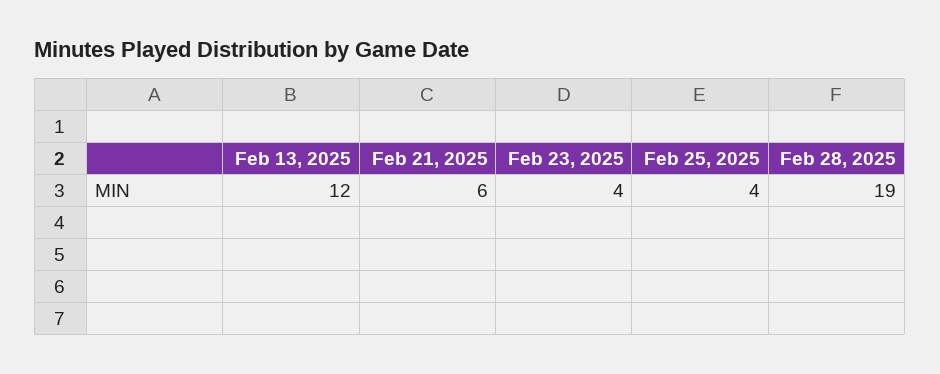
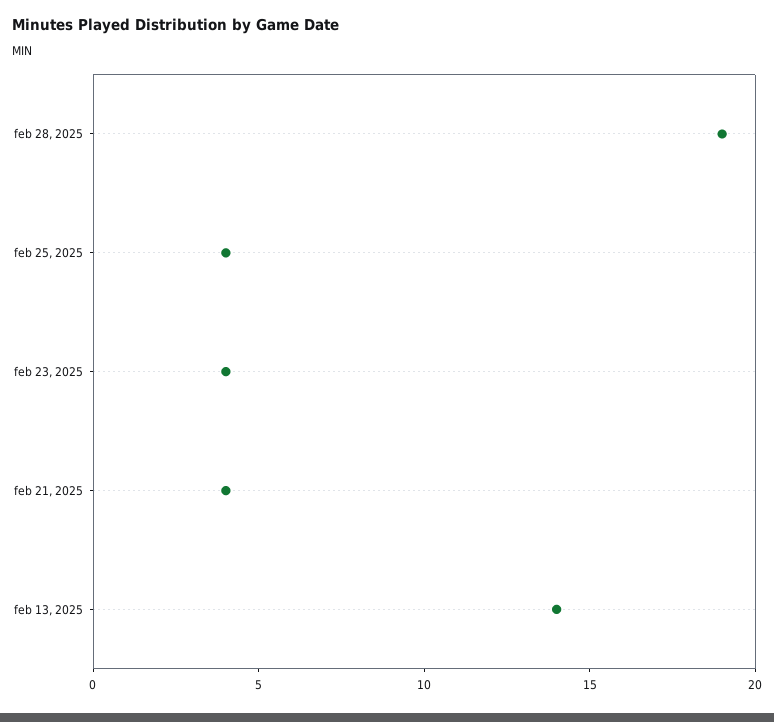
Feb 13, 2025: 12 -> 14
Feb 21, 2025: 6 -> 4

